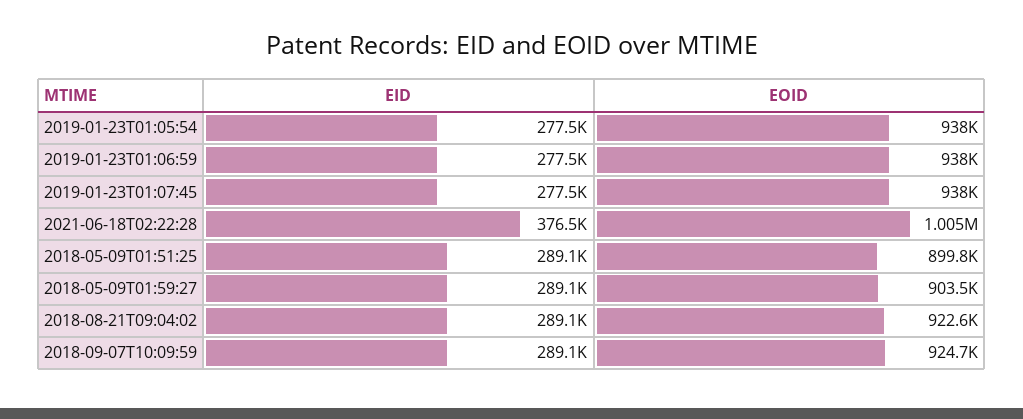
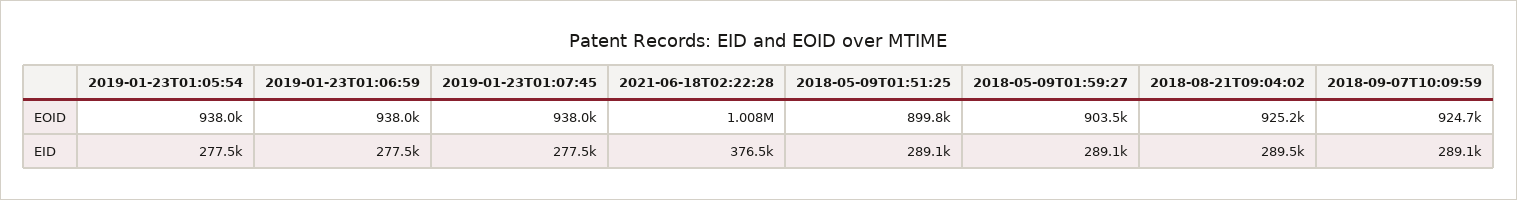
EOID, 2021-06-18T02:22:28: 1005000 -> 1008000
EID, 2018-08-21T09:04:02: 289100 -> 289500
EOID, 2018-08-21T09:04:02: 922600 -> 925200

